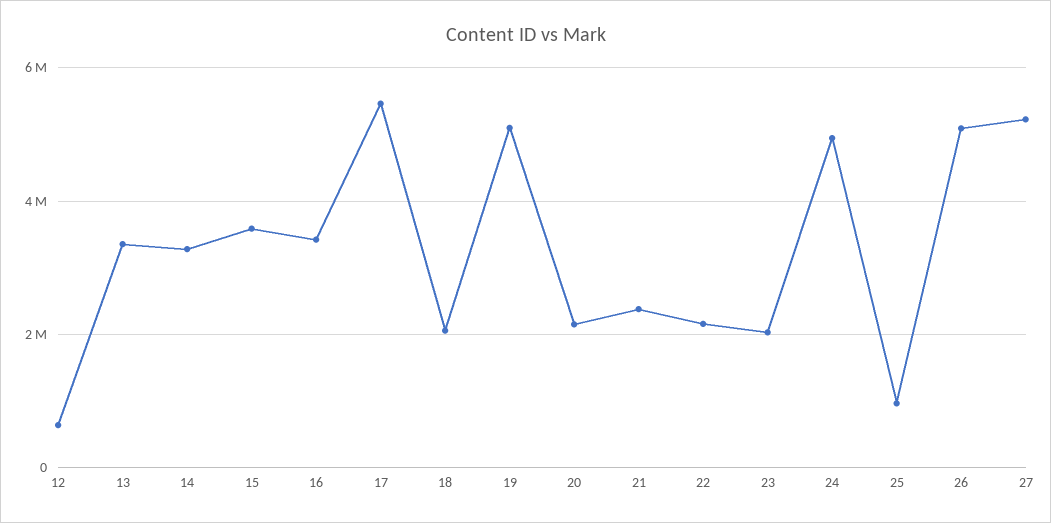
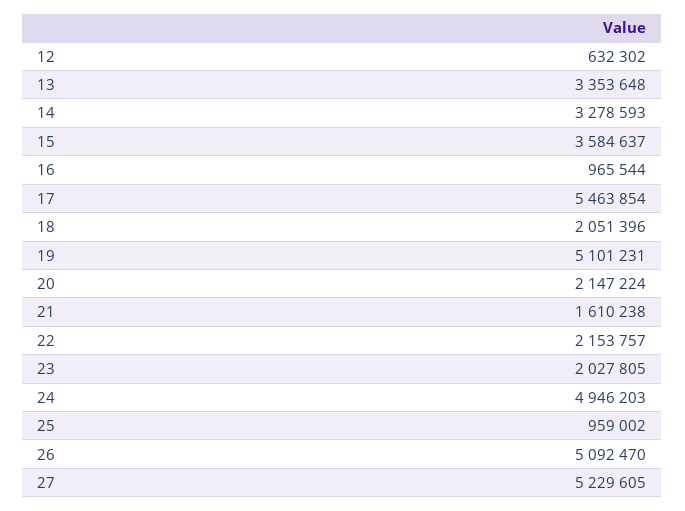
16: 3400000 -> 965544
21: 2400000 -> 1610238

